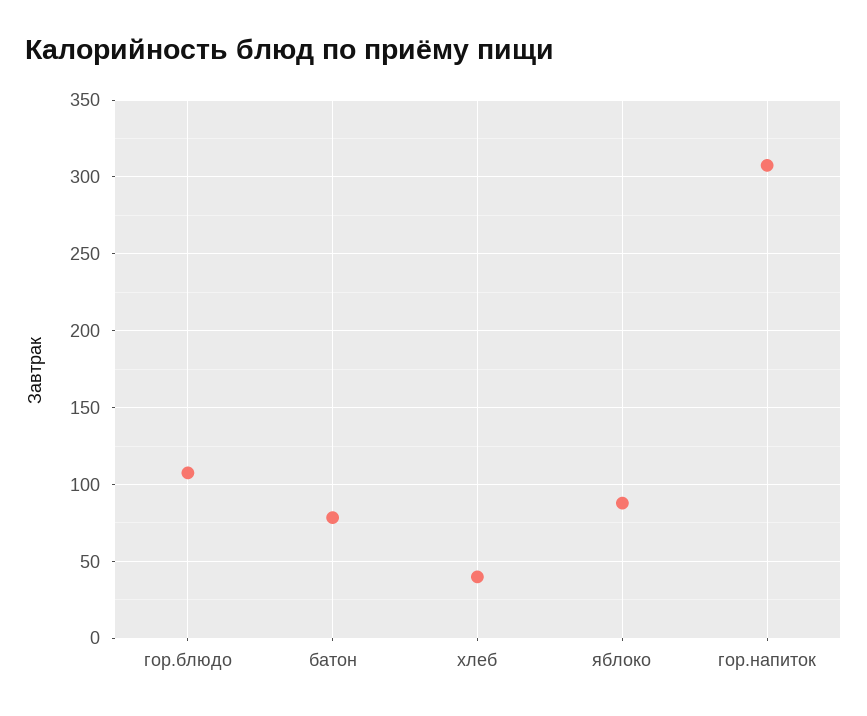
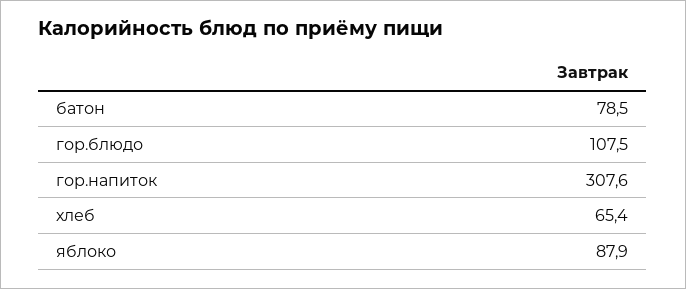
хлеб: 40 -> 65.4

